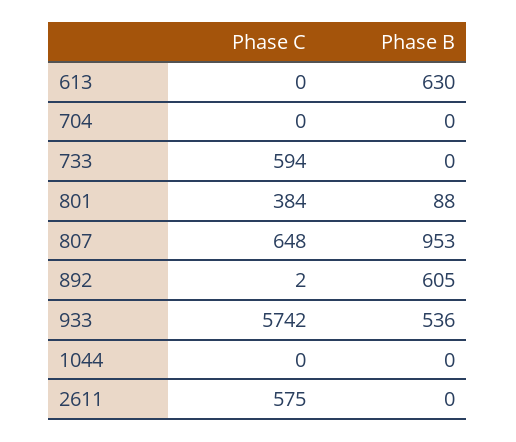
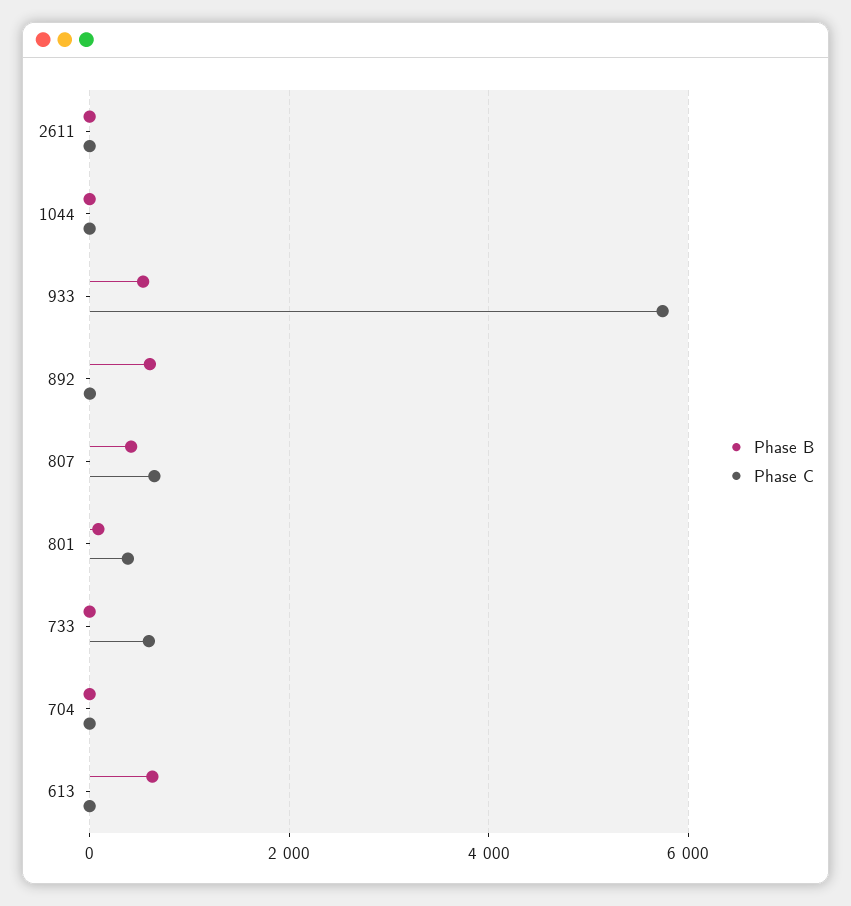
Phase B, 807: 953 -> 400
Phase C, 2611: 575 -> 0

